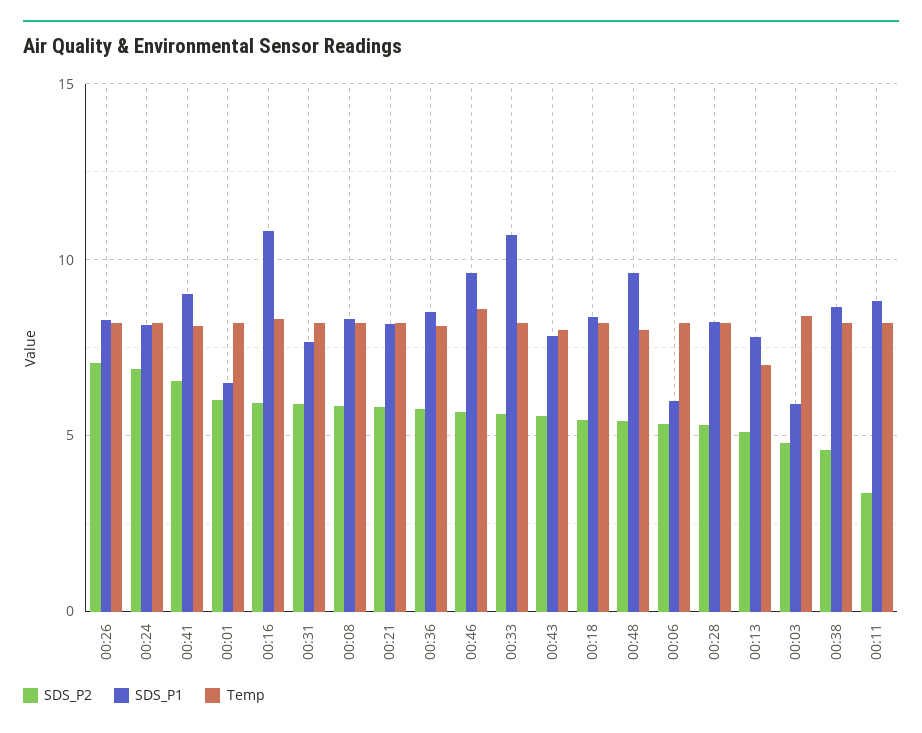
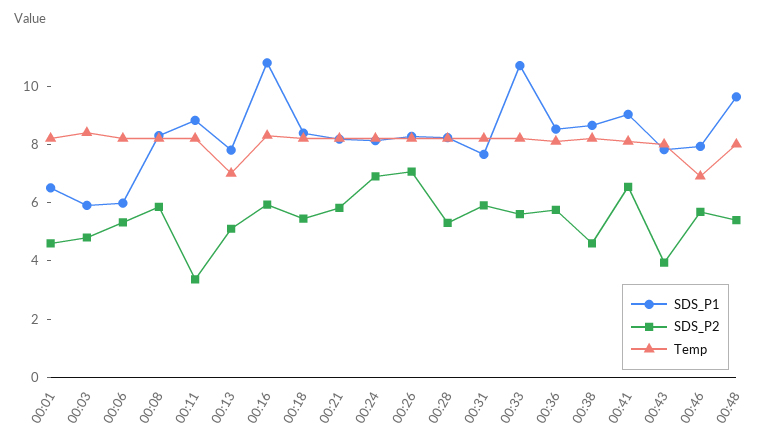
SDS_P2, 00:01: 6 -> 4.5
SDS_P1, 00:46: 9.5 -> 8
Temp, 00:46: 8.5 -> 7
SDS_P2, 00:43: 5.5 -> 4

